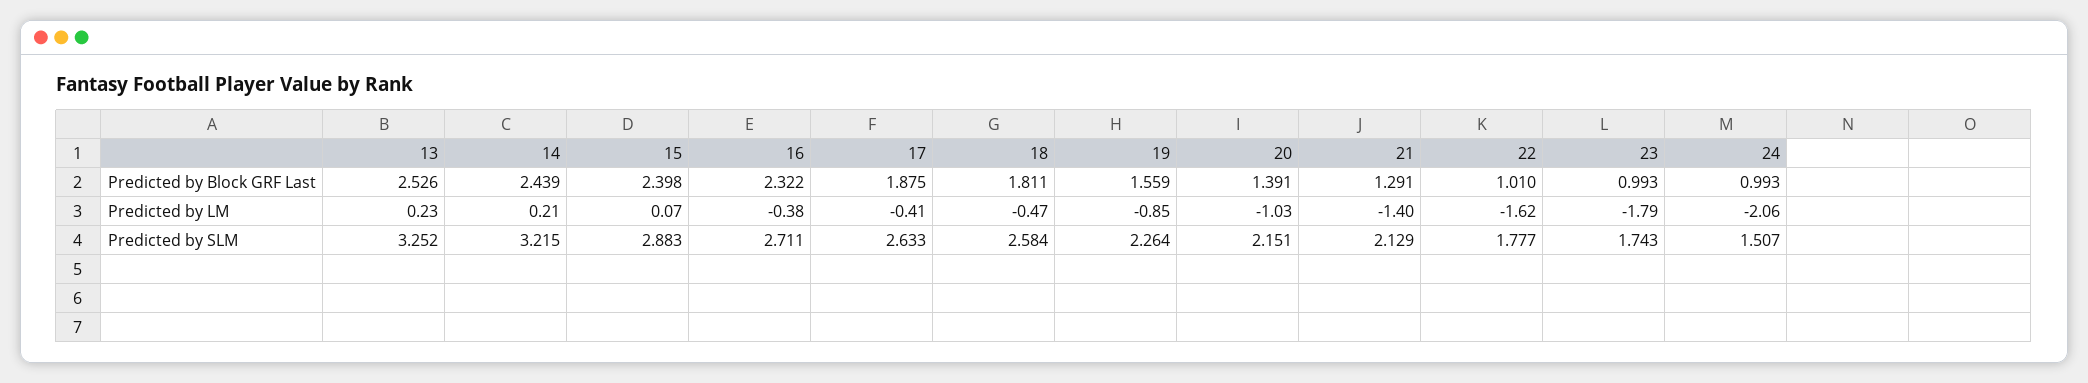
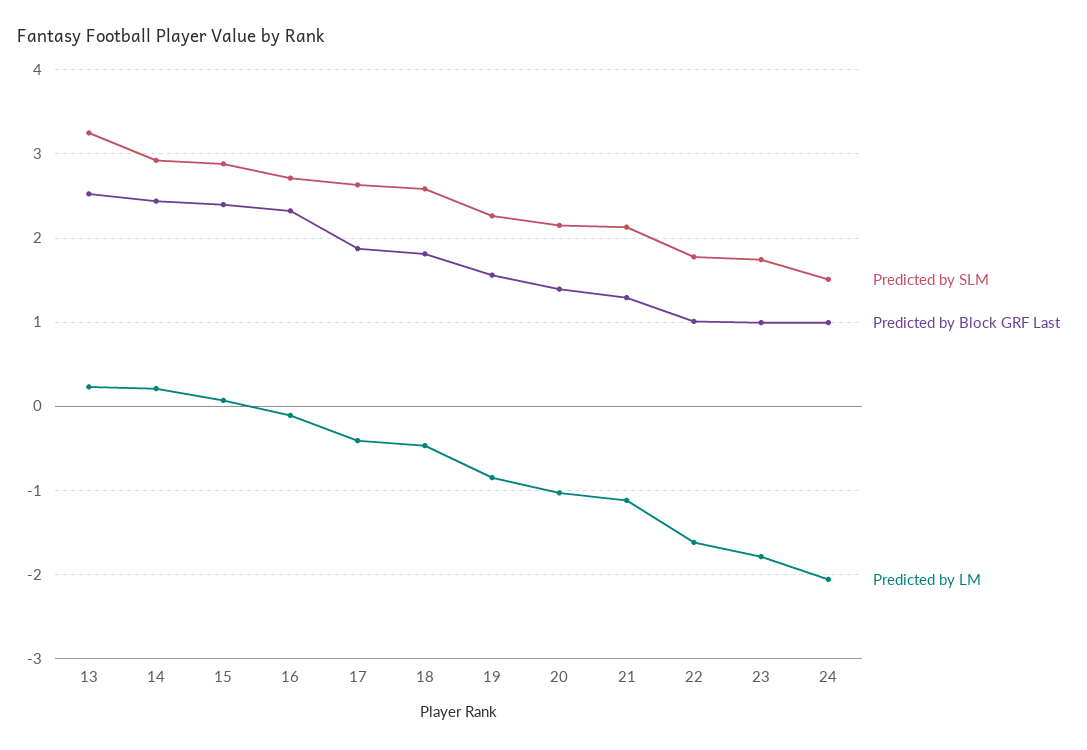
Predicted by LM, 16: -0.38 -> -0.1
Predicted by LM, 21: -1.4 -> -1.1
Predicted by SLM, 14: 3.215 -> 2.9

